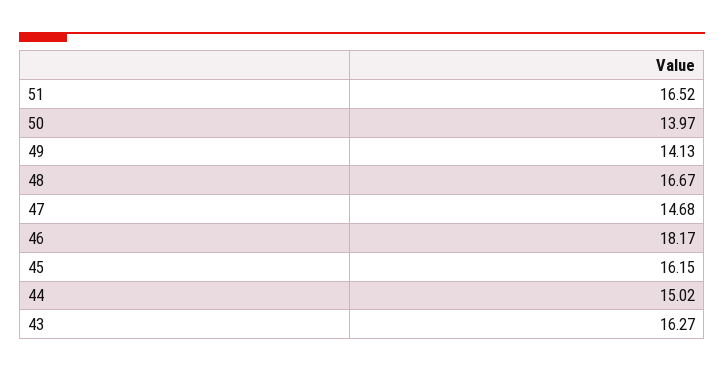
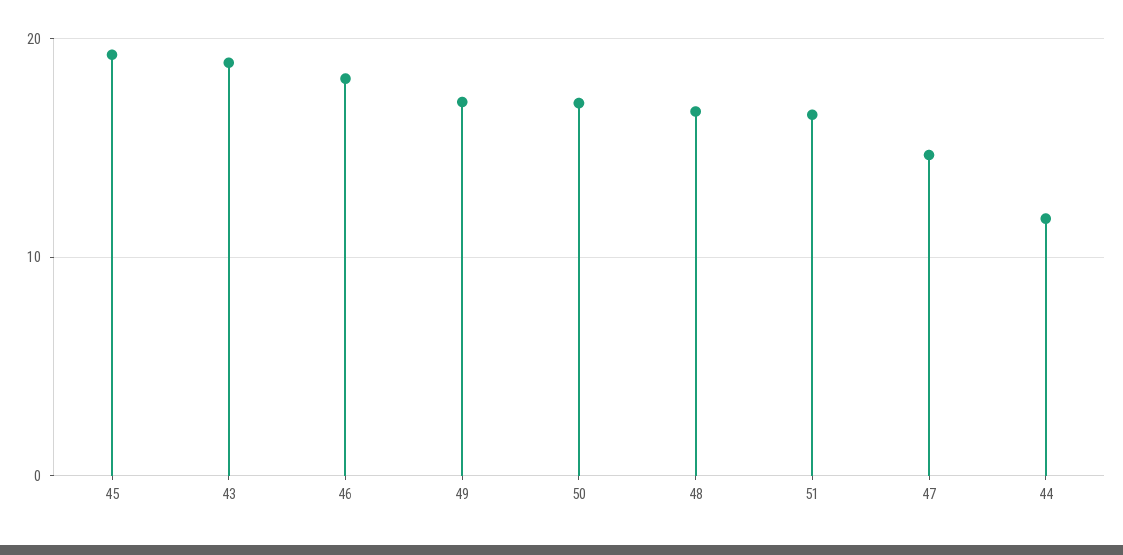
50: 13.97 -> 17
49: 14.13 -> 17
45: 16.15 -> 19
44: 15.02 -> 12
43: 16.27 -> 19

